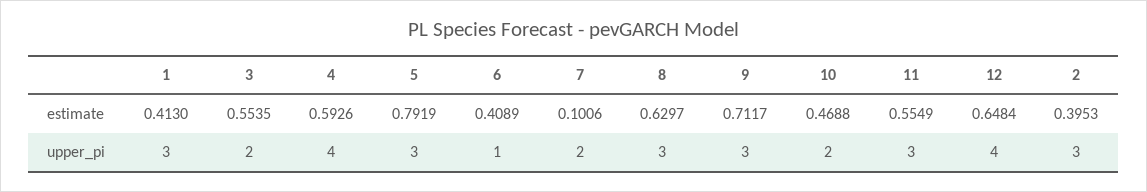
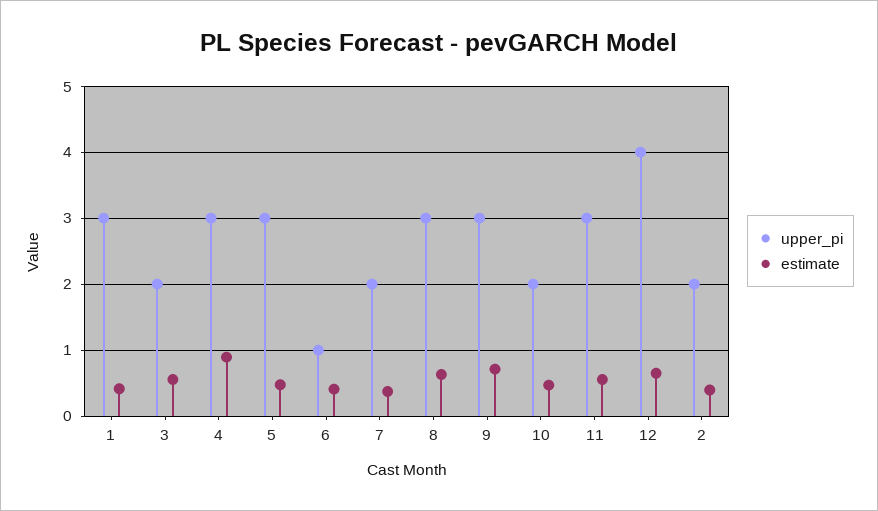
estimate, 4: 0.5926 -> 0.9
estimate, 5: 0.7919 -> 0.5
estimate, 7: 0.1006 -> 0.4
upper_pi, 4: 4 -> 3
upper_pi, 2: 3 -> 2

